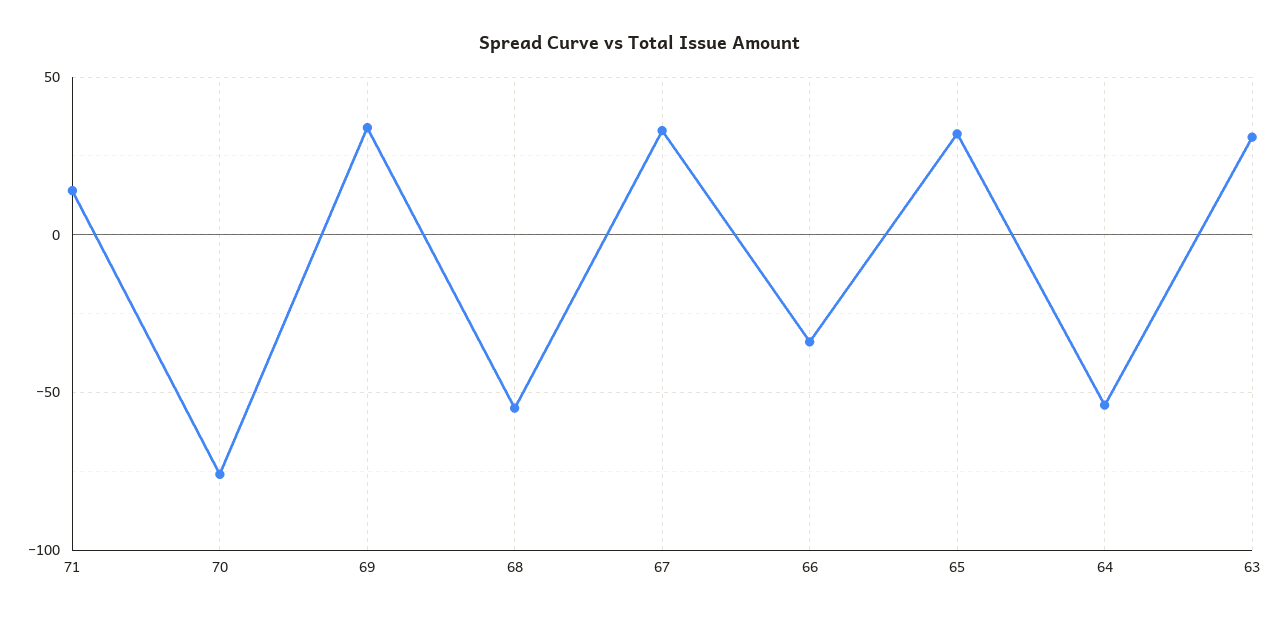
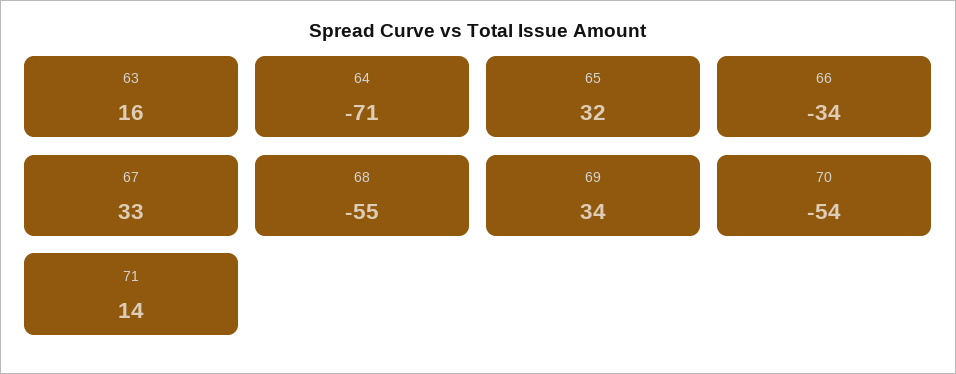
70: -75 -> -54
64: -55 -> -71
63: 30 -> 16

